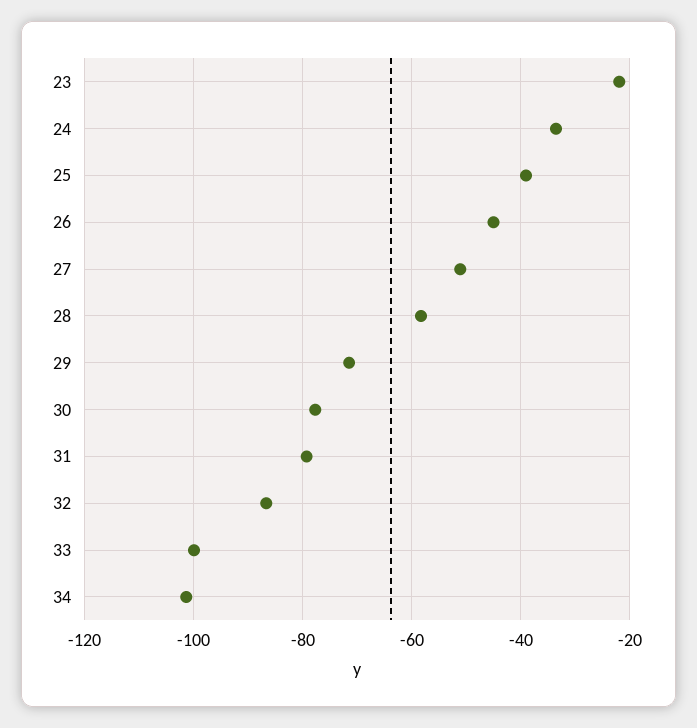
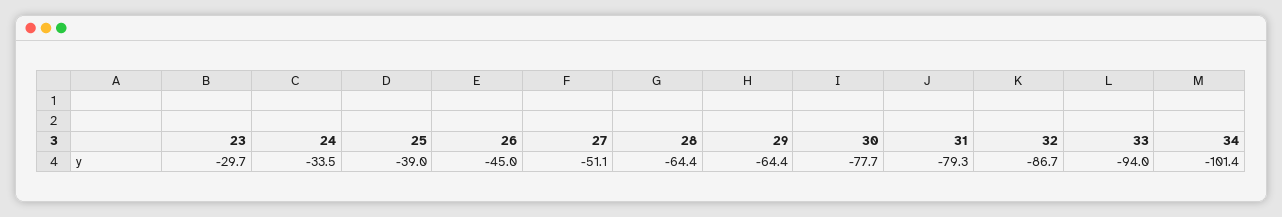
23: -22 -> -29.7
28: -58 -> -64.4
29: -72 -> -64.4
33: -100 -> -94

